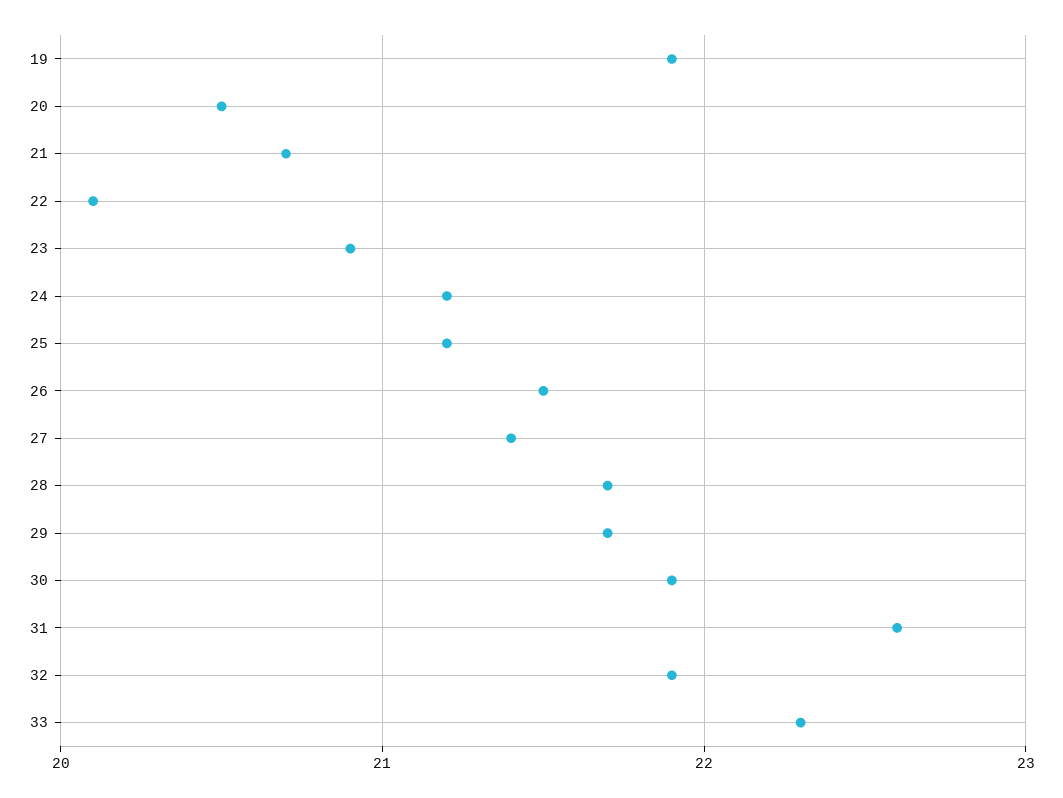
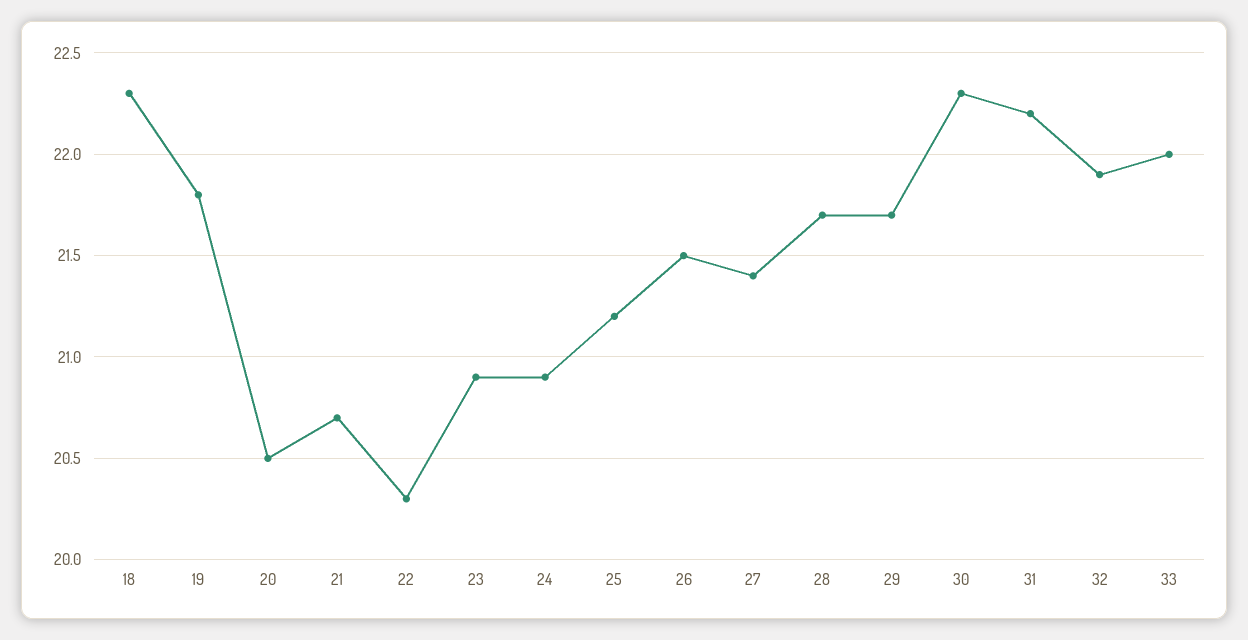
19: 21.9 -> 21.8
22: 20.1 -> 20.3
24: 21.2 -> 20.9
30: 21.9 -> 22.3
31: 22.6 -> 22.2
33: 22.3 -> 22
18: none -> 22.3

